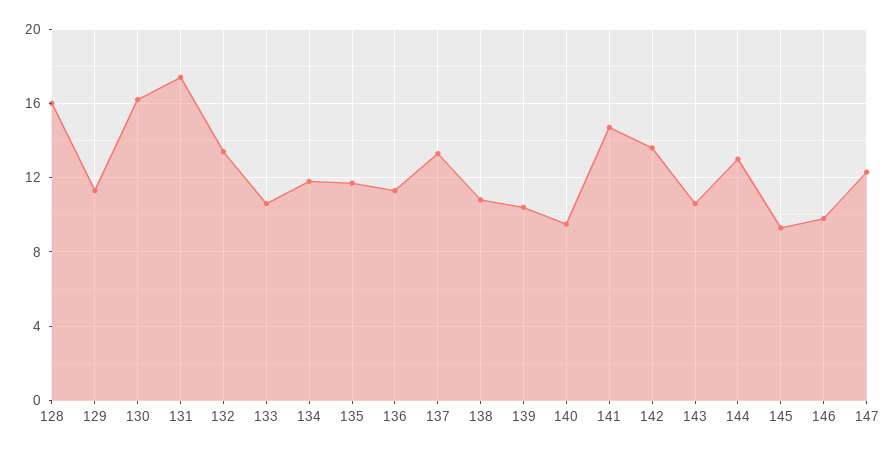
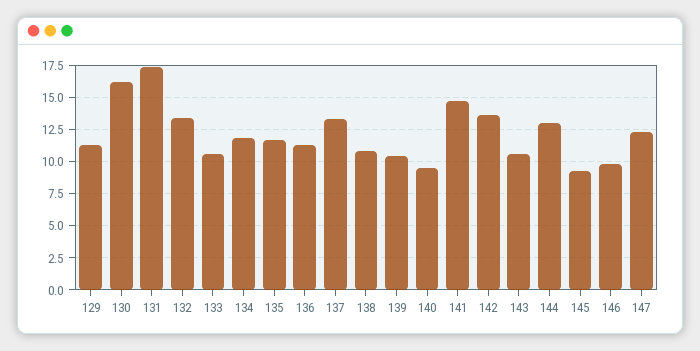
128: 16 -> none

